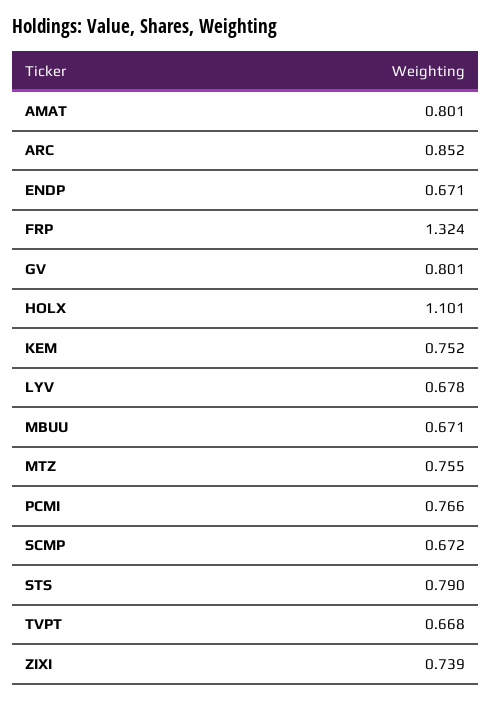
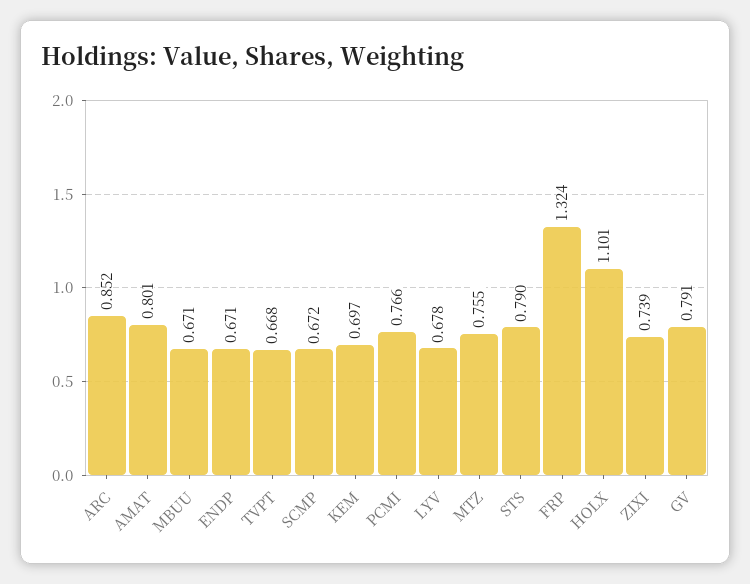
GV: 0.801 -> 0.791
KEM: 0.752 -> 0.697

